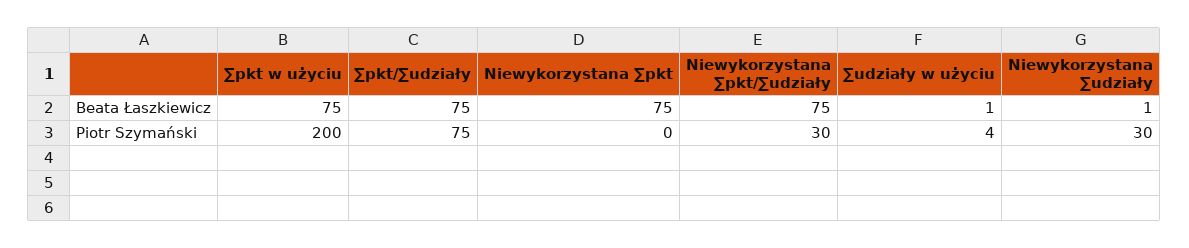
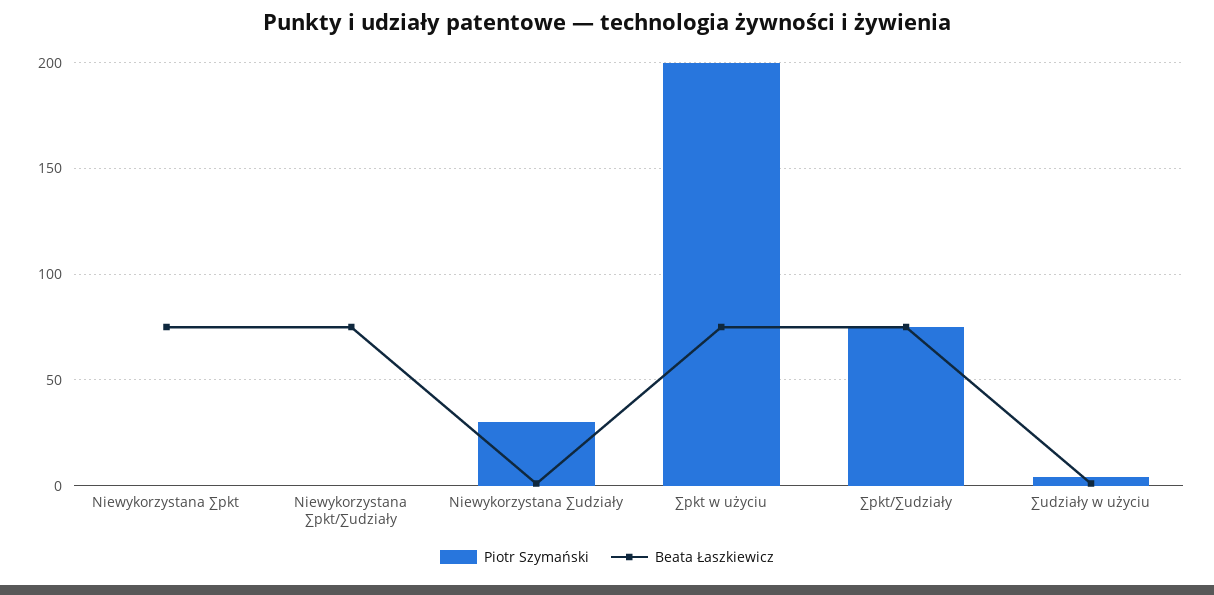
Piotr Szymański, Niewykorzystana ∑pkt/∑udziały: 30 -> 0

